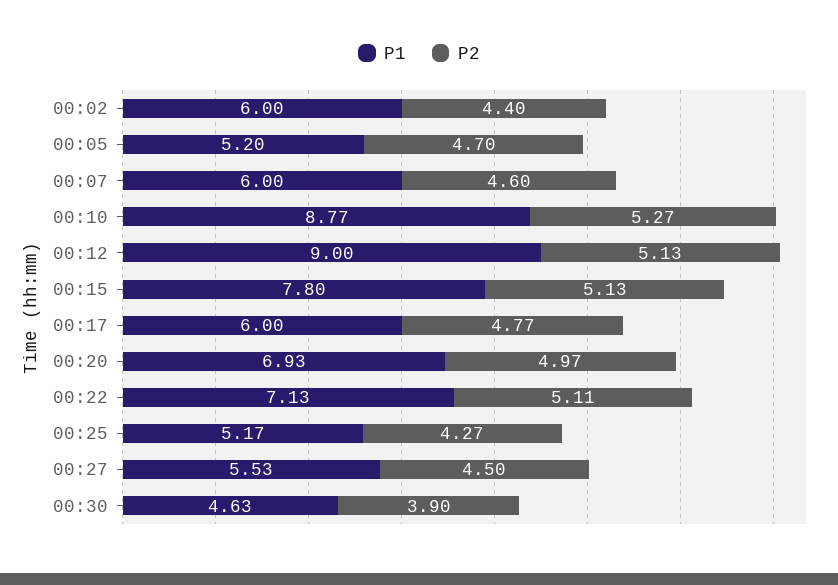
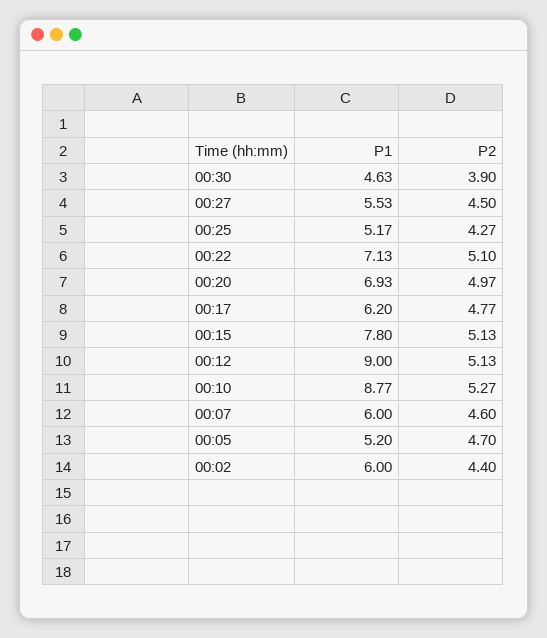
P1, 00:17: 6 -> 6.2
P2, 00:22: 5.11 -> 5.1

